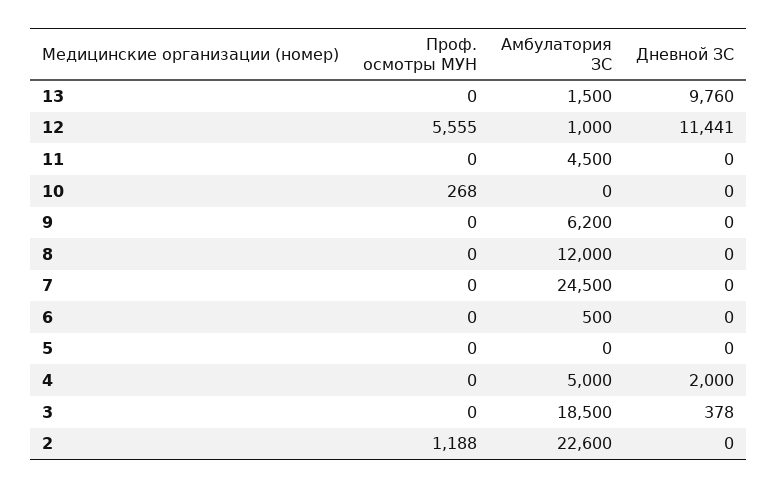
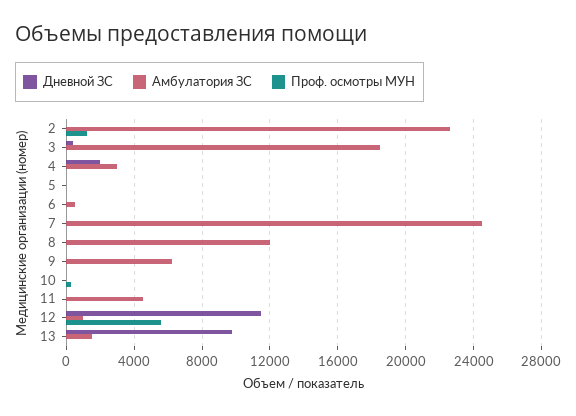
Амбулатория ЗС, 4: 5000 -> 3000

